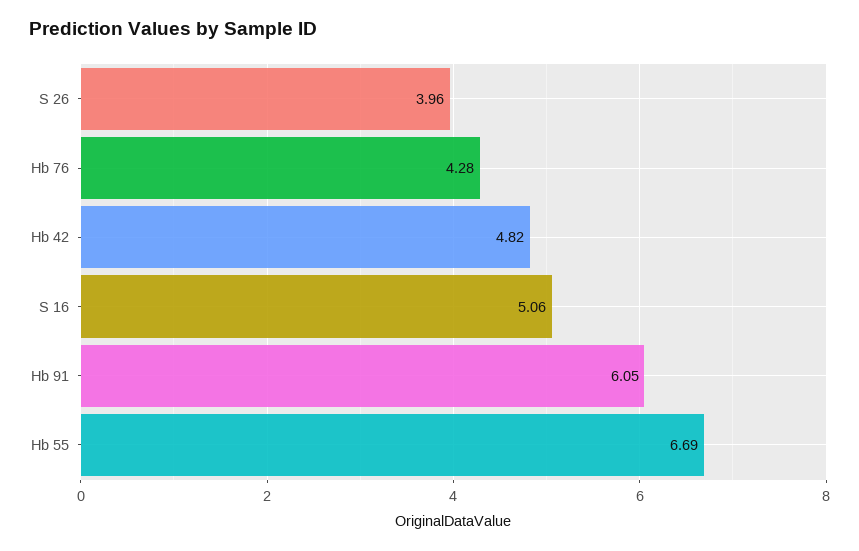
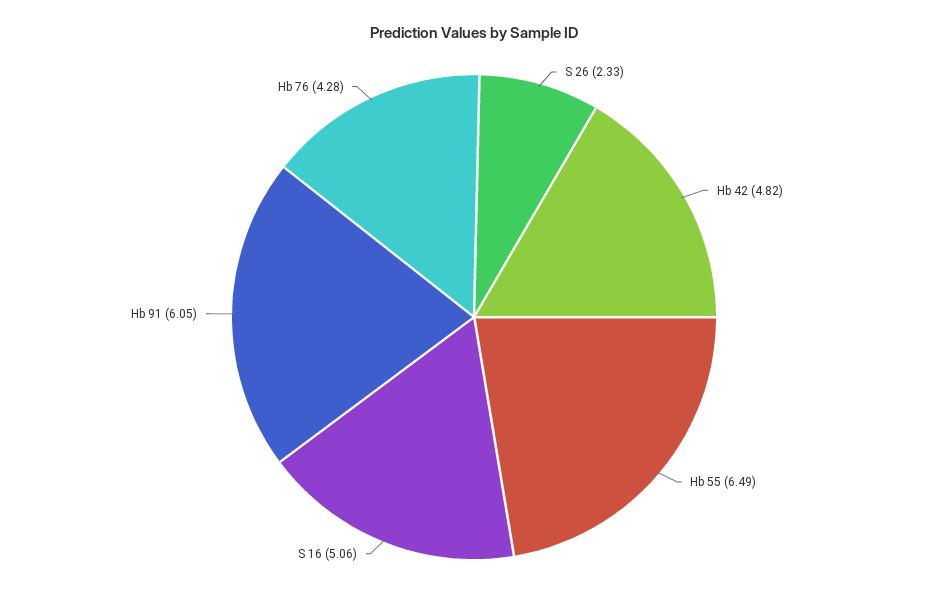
S 26: 3.96 -> 2.33
Hb 55: 6.69 -> 6.49

